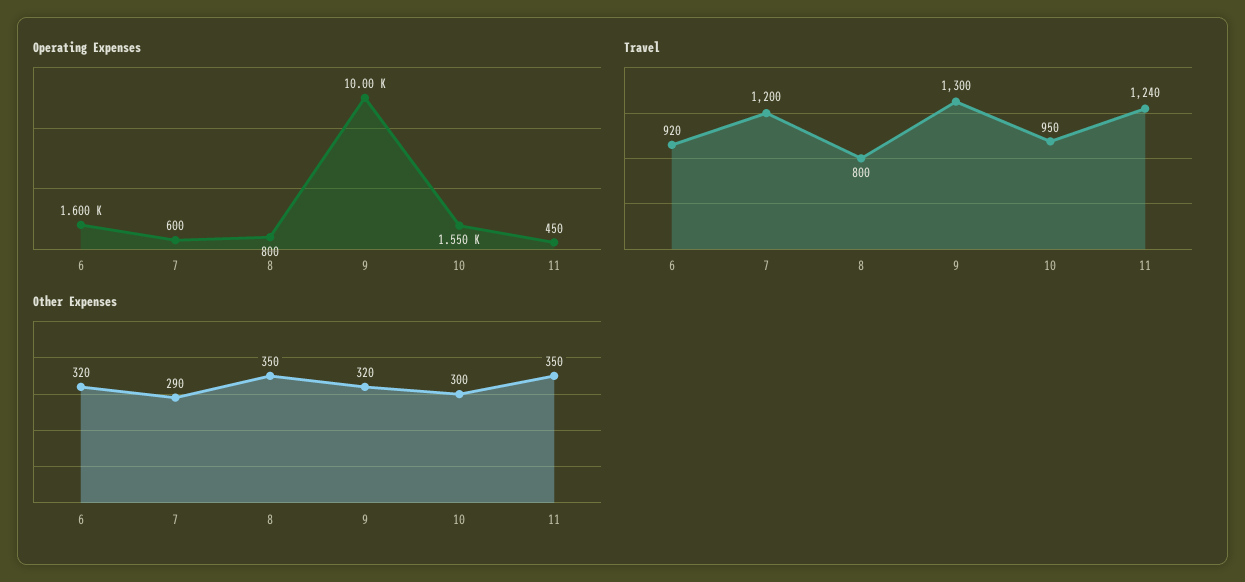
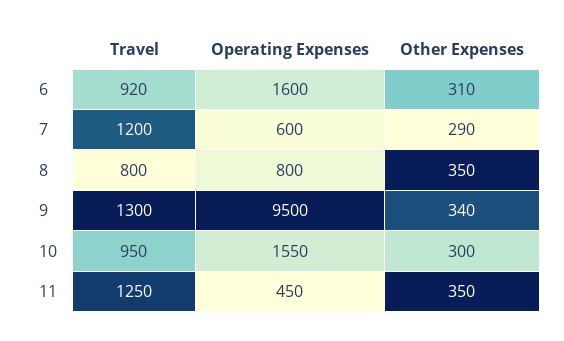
Operating Expenses, 9: 10000 -> 9500
Travel, 11: 1240 -> 1250
Other Expenses, 6: 320 -> 310
Other Expenses, 9: 320 -> 340

